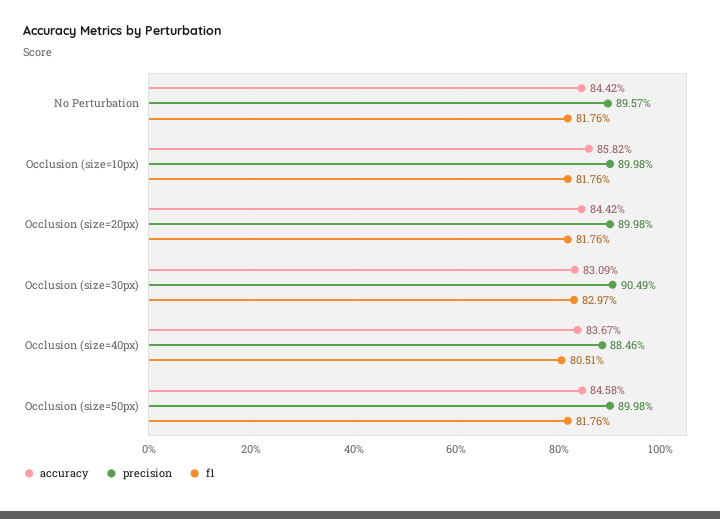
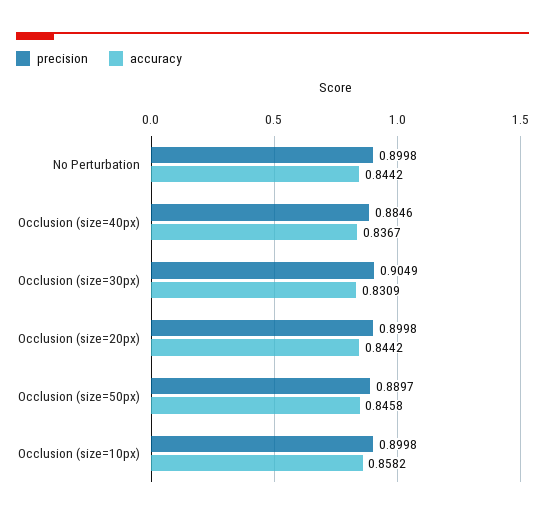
precision, No Perturbation: 0.8957 -> 0.8998
f1, No Perturbation: 0.8176 -> none
f1, Occlusion (size=10px): 0.8176 -> none
f1, Occlusion (size=20px): 0.8176 -> none
f1, Occlusion (size=30px): 0.8297 -> none
f1, Occlusion (size=40px): 0.8051 -> none
precision, Occlusion (size=50px): 0.8998 -> 0.8897
f1, Occlusion (size=50px): 0.8176 -> none

